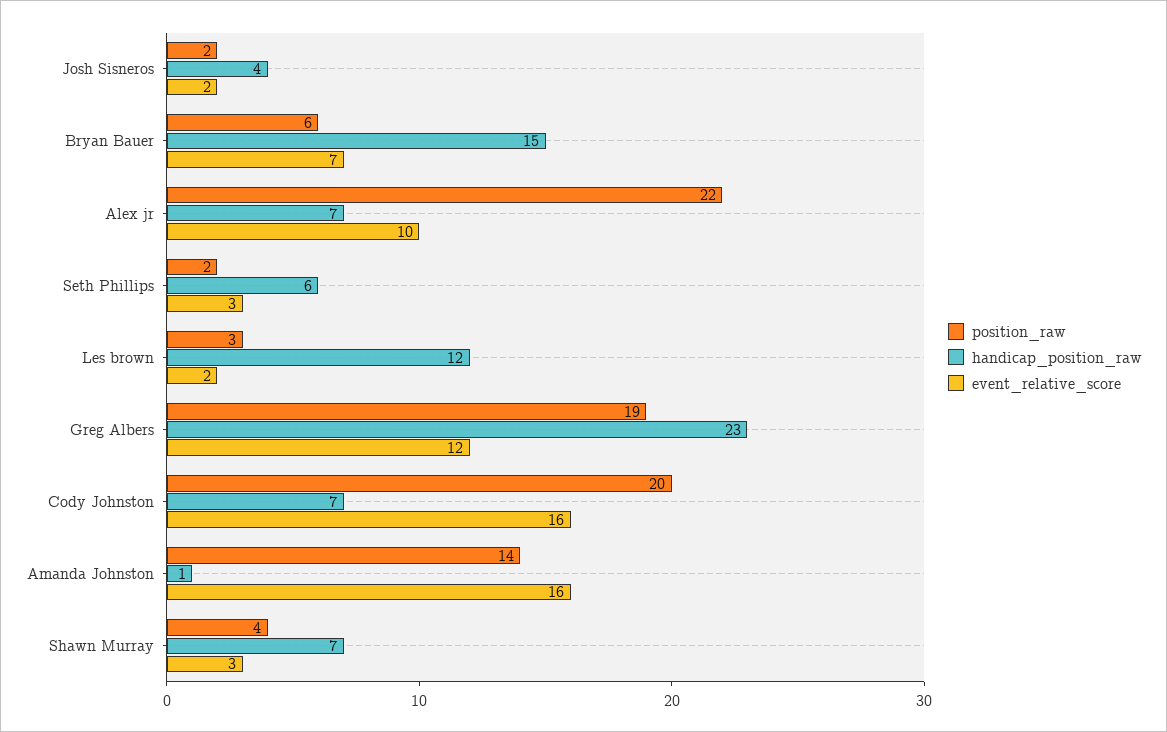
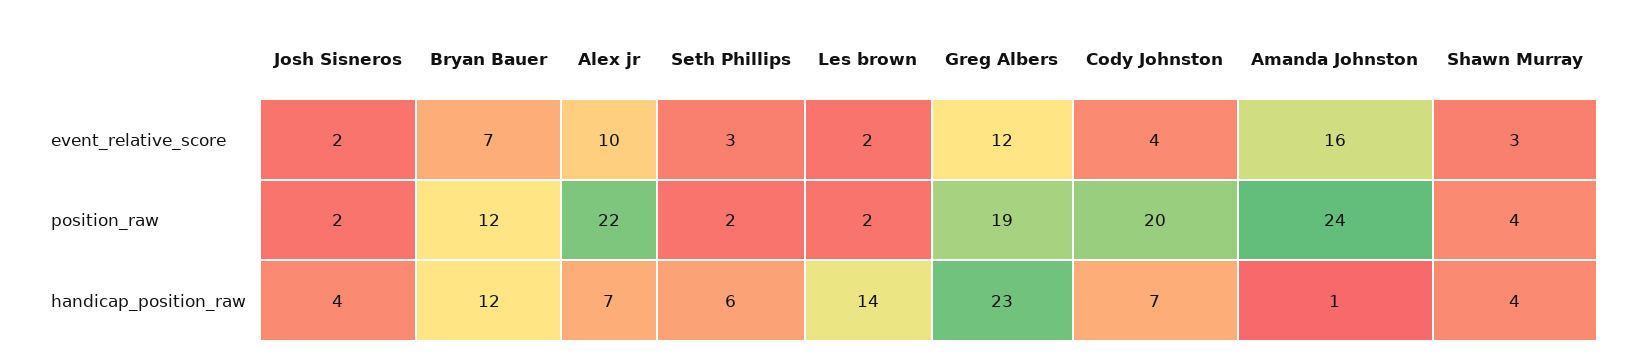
position_raw, Bryan Bauer: 6 -> 12
handicap_position_raw, Bryan Bauer: 15 -> 12
position_raw, Les brown: 3 -> 2
handicap_position_raw, Les brown: 12 -> 14
event_relative_score, Cody Johnston: 16 -> 4
position_raw, Amanda Johnston: 14 -> 24
handicap_position_raw, Shawn Murray: 7 -> 4

